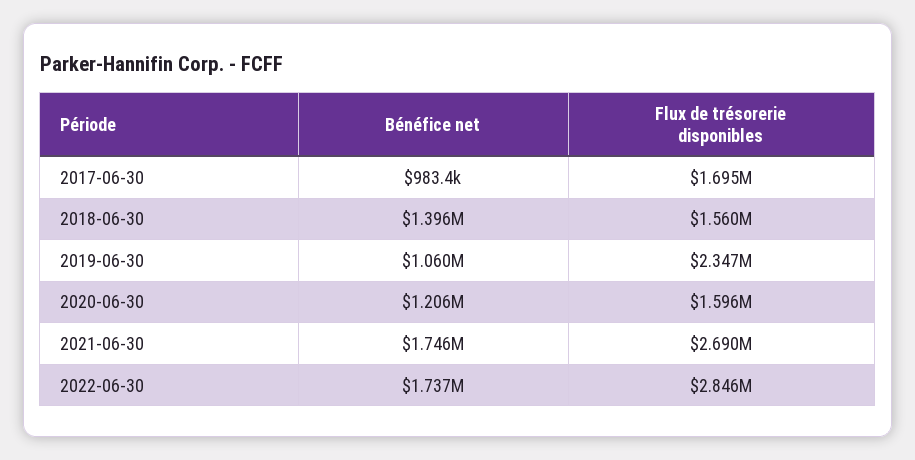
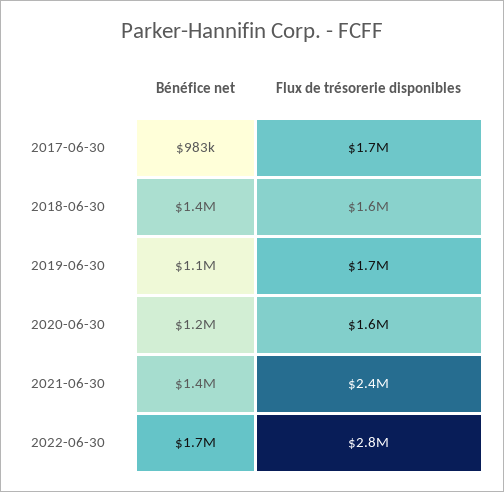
Flux de trésorerie disponibles, 2019-06-30: 2347000 -> 1700000
Bénéfice net, 2021-06-30: 1746000 -> 1400000
Flux de trésorerie disponibles, 2021-06-30: 2690000 -> 2400000

